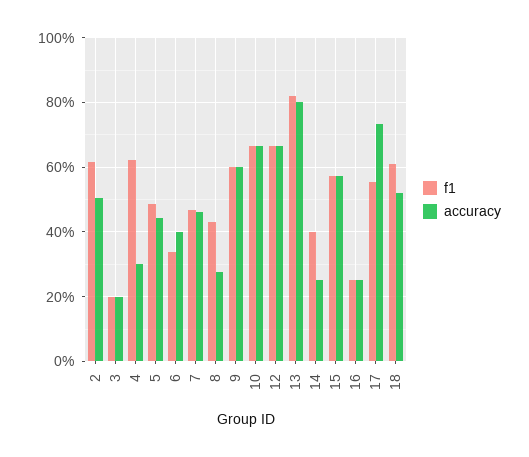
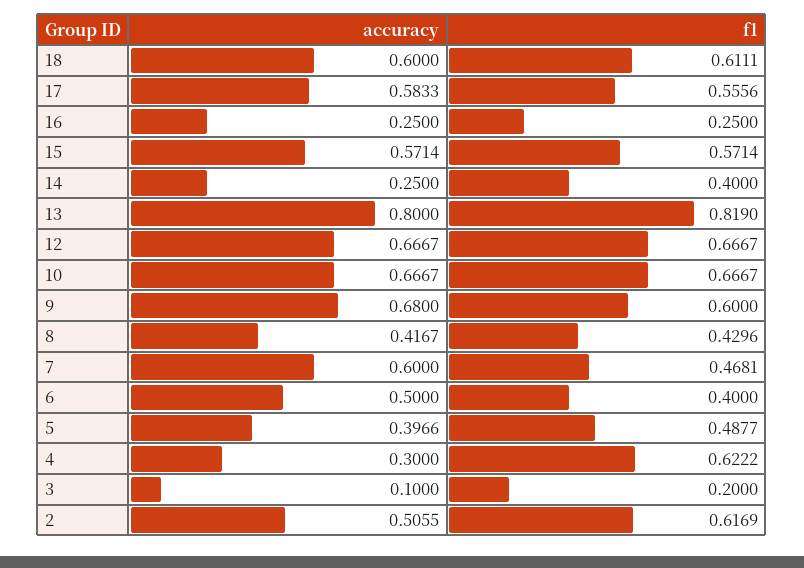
accuracy, 3: 0.2 -> 0.1
accuracy, 5: 0.44 -> 0.3966
f1, 6: 0.34 -> 0.4
accuracy, 6: 0.4 -> 0.5
accuracy, 7: 0.46 -> 0.6
accuracy, 8: 0.28 -> 0.4167
accuracy, 9: 0.6 -> 0.68
accuracy, 17: 0.74 -> 0.5833
accuracy, 18: 0.52 -> 0.6

